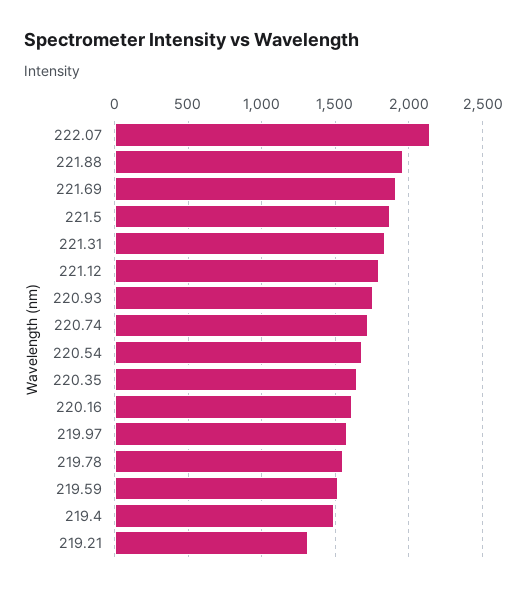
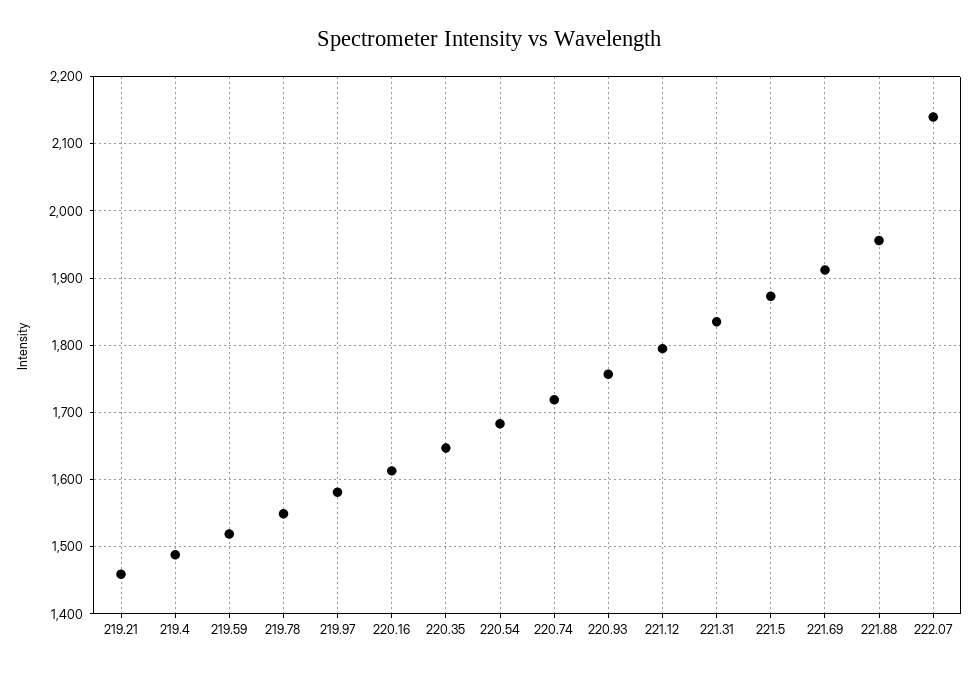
219.21: 1300 -> 1460

